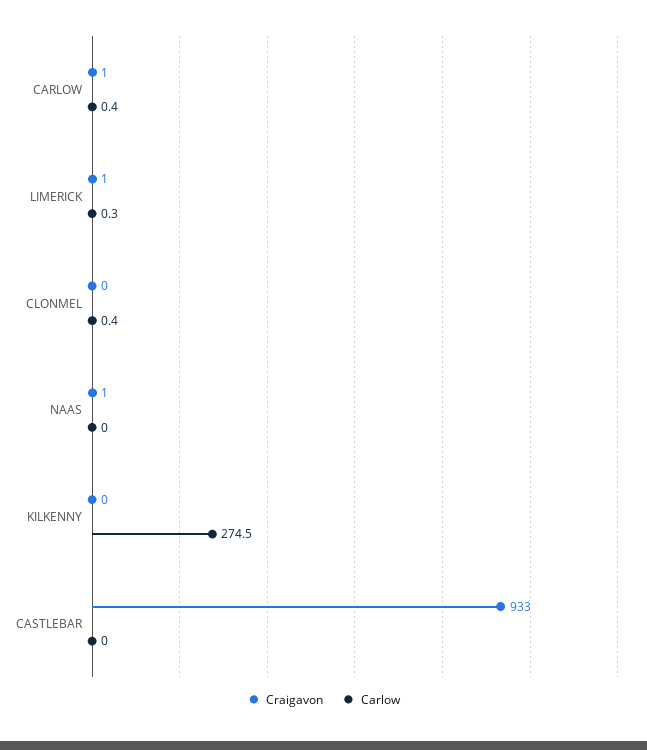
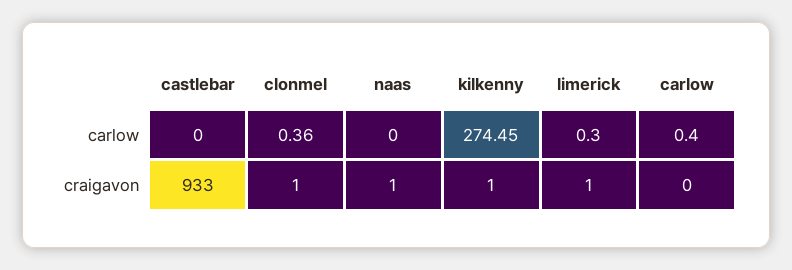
Craigavon, CARLOW: 1 -> 0
Craigavon, CLONMEL: 0 -> 1
Craigavon, KILKENNY: 0 -> 1

